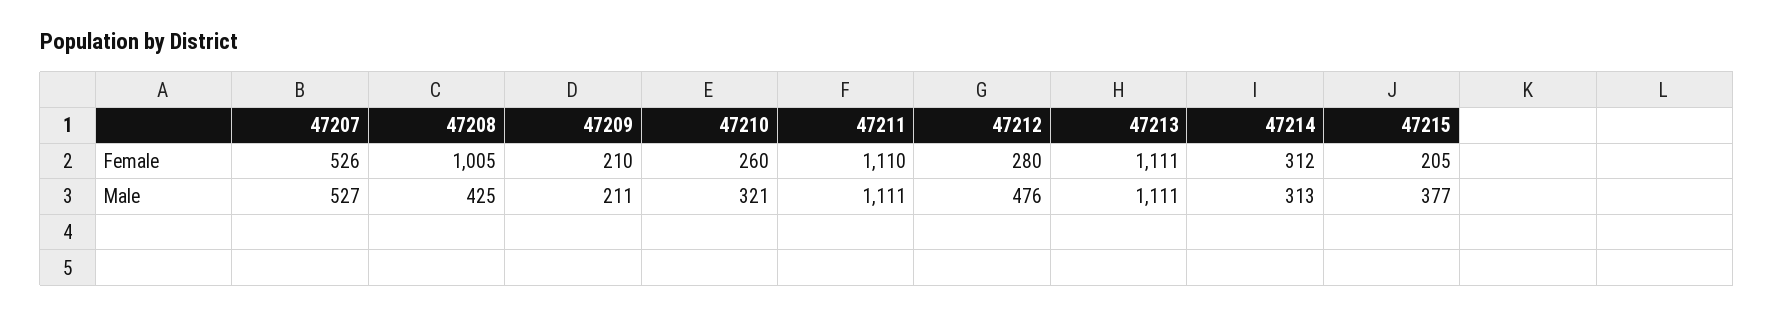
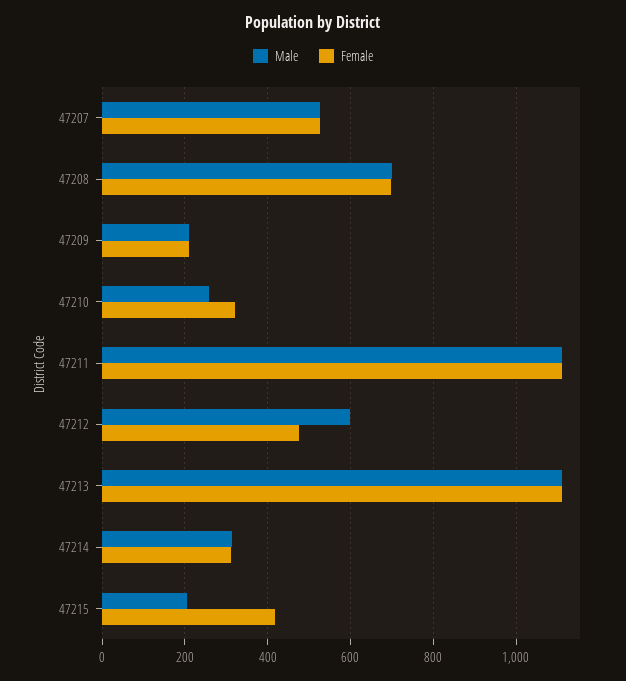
Female, 47208: 1005 -> 700
Female, 47210: 260 -> 320
Female, 47212: 280 -> 480
Female, 47215: 205 -> 420
Male, 47208: 425 -> 700
Male, 47210: 321 -> 260
Male, 47212: 476 -> 600
Male, 47215: 377 -> 200

